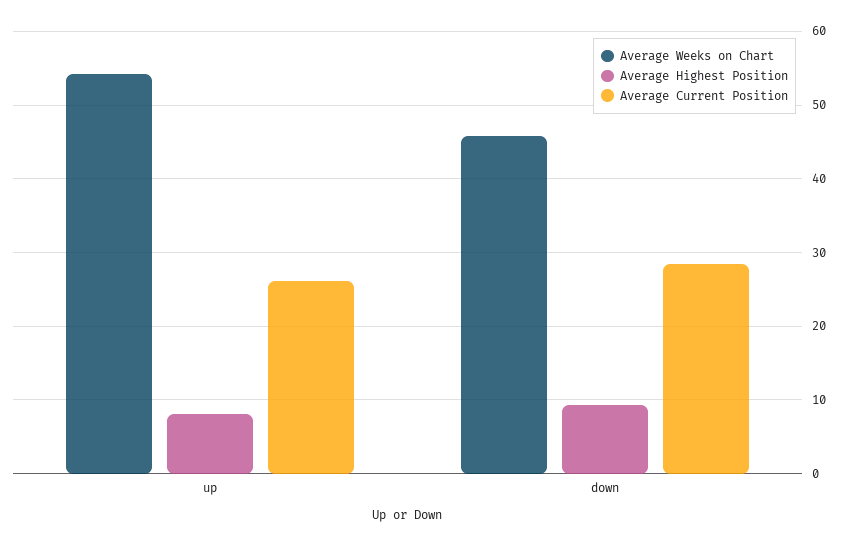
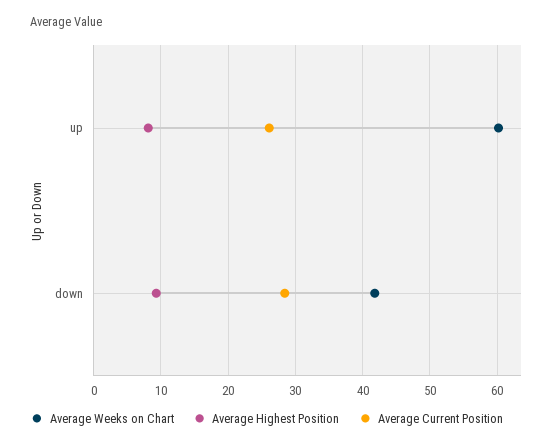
Average Weeks on Chart, up: 54 -> 60
Average Weeks on Chart, down: 46 -> 42

